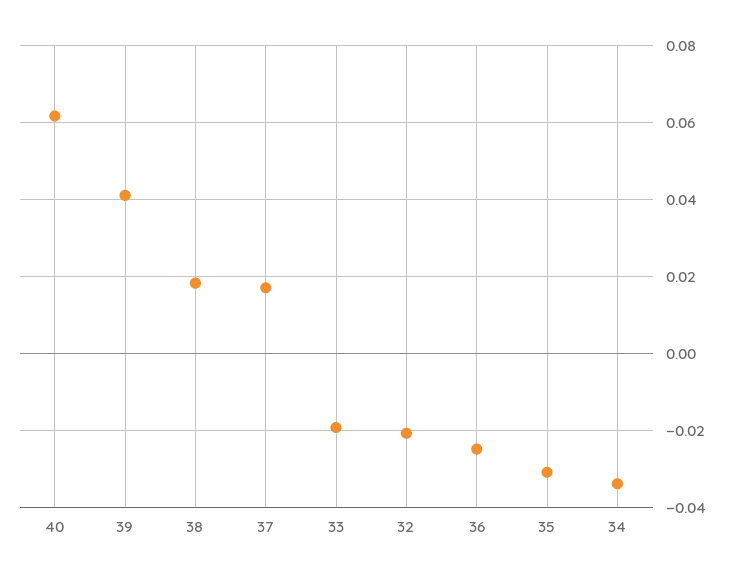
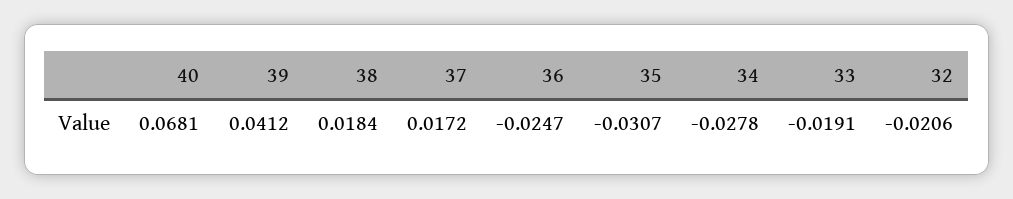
40: 0.062 -> 0.0681
34: -0.034 -> -0.0278

